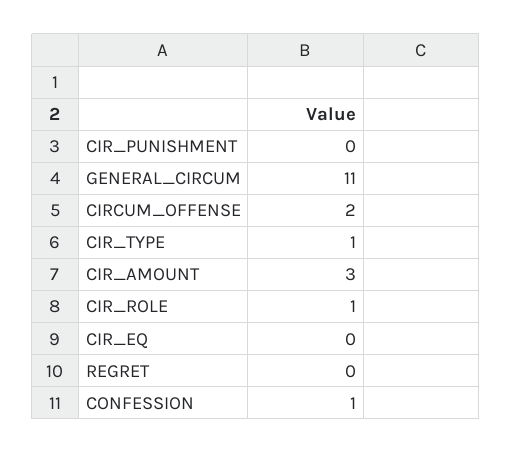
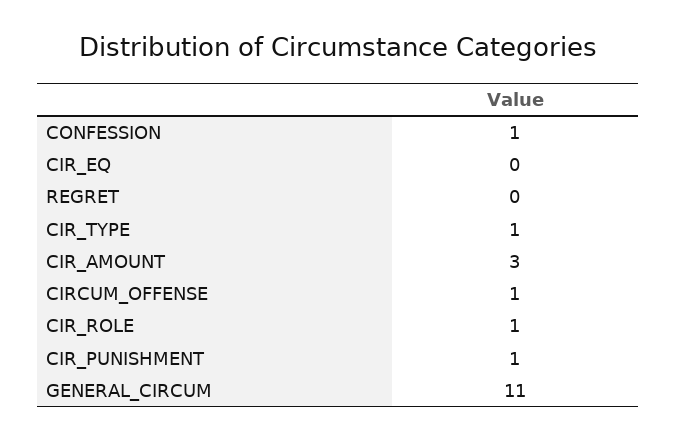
CIR_PUNISHMENT: 0 -> 1
CIRCUM_OFFENSE: 2 -> 1

